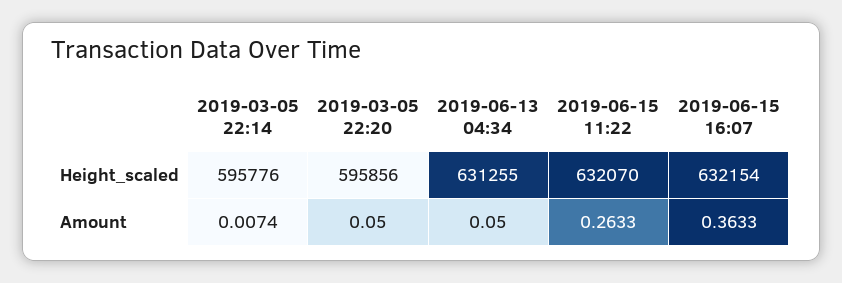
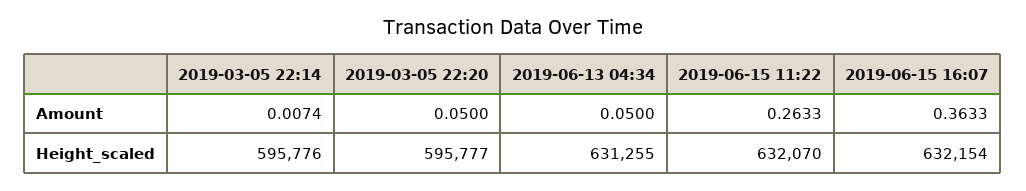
2019-03-05 22:20, Height_scaled: 595856 -> 595777

